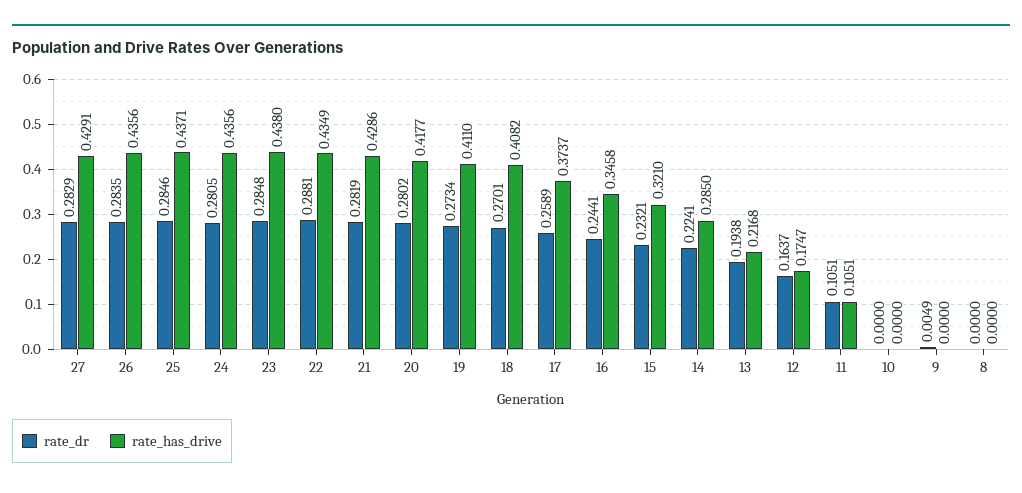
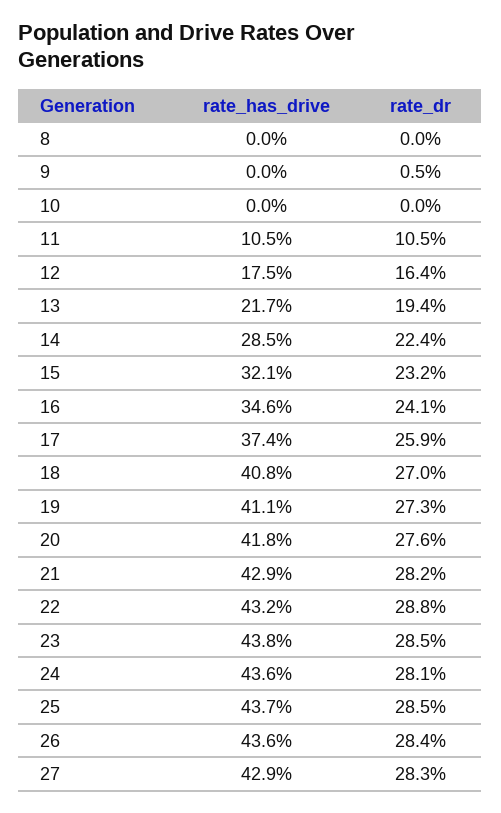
rate_has_drive, 22: 0.4349 -> 0.432
rate_dr, 20: 0.2802 -> 0.276
rate_dr, 16: 0.2441 -> 0.241

